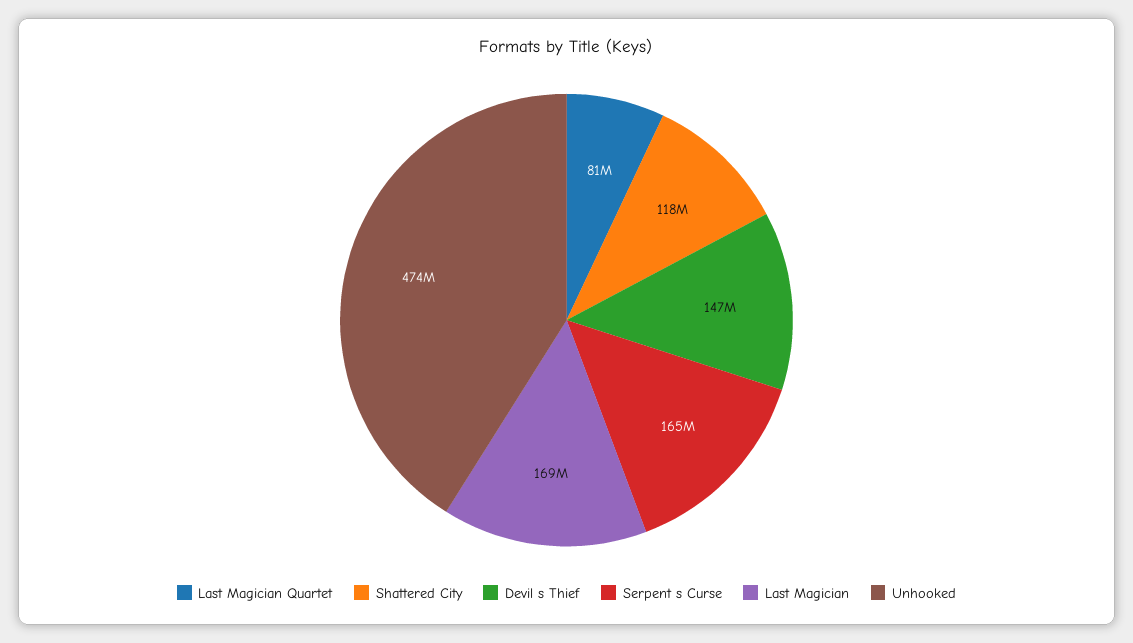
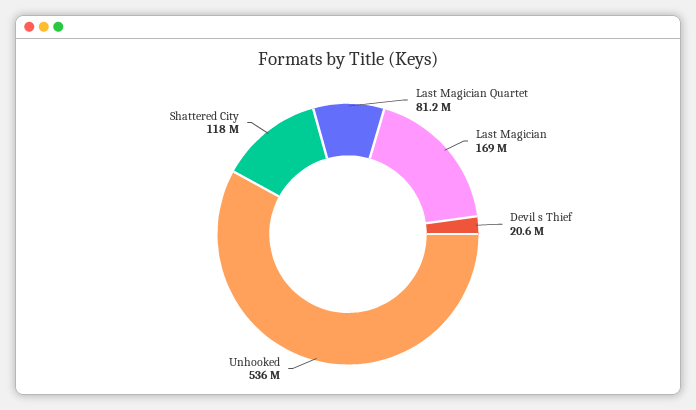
Devil s Thief: 147000000 -> 20600000
Serpent s Curse: 165000000 -> none
Unhooked: 474000000 -> 536000000

